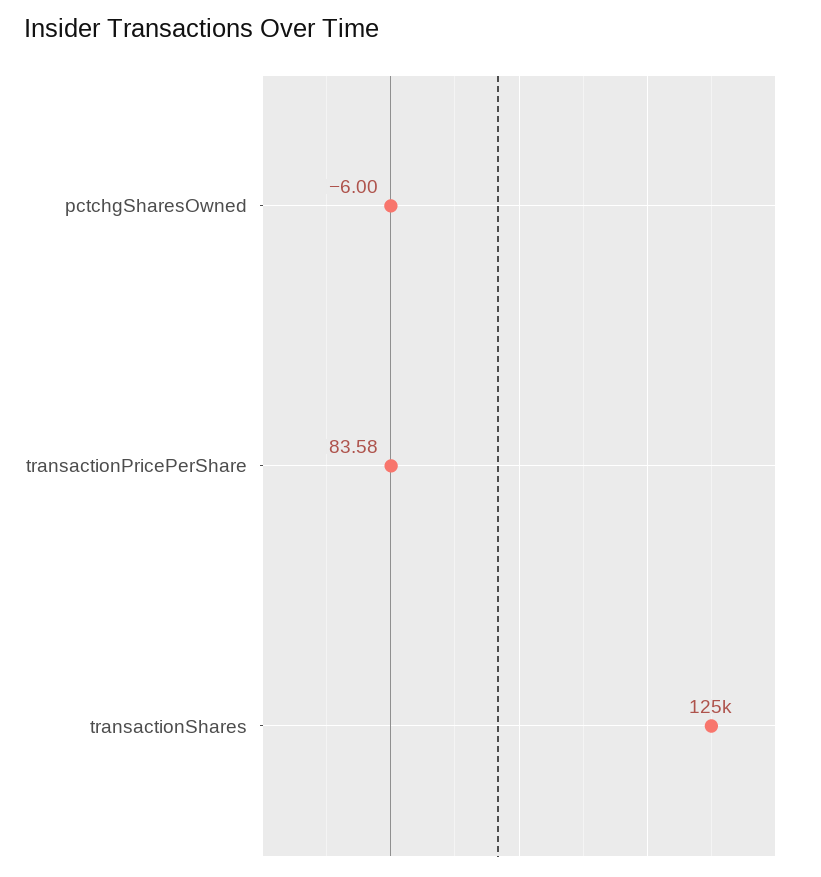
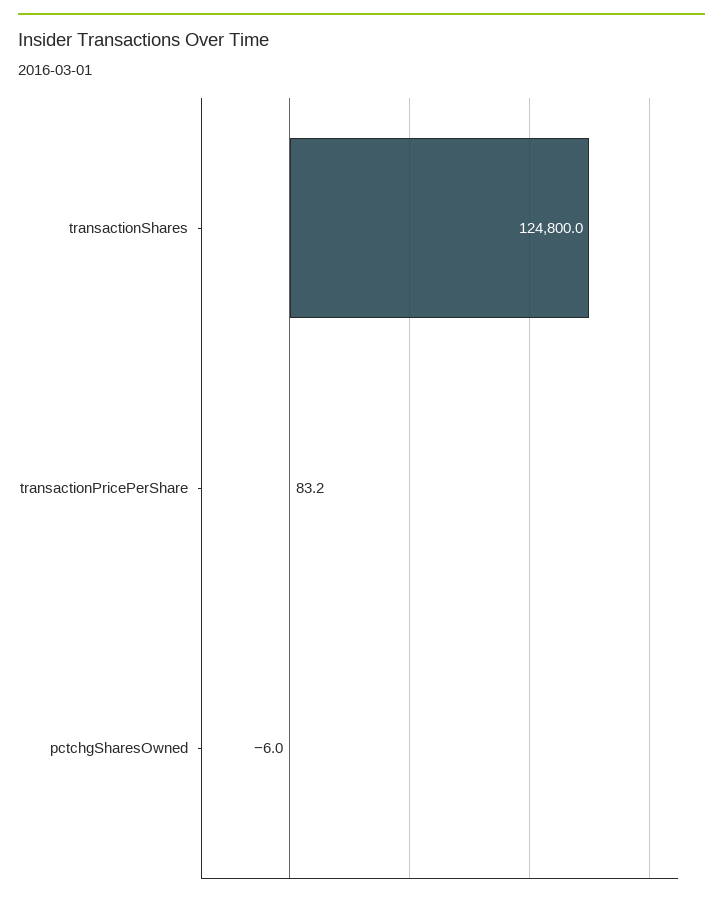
transactionPricePerShare: 83.58 -> 83.2

